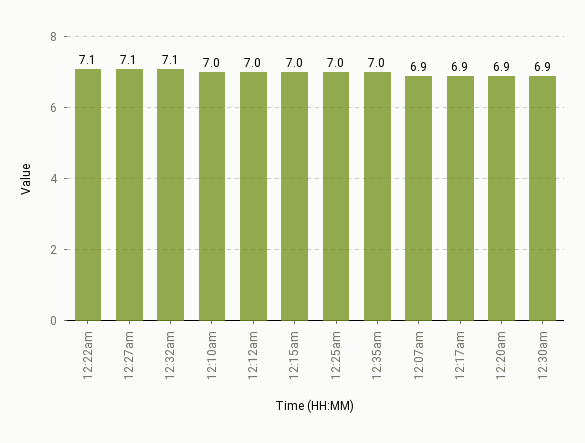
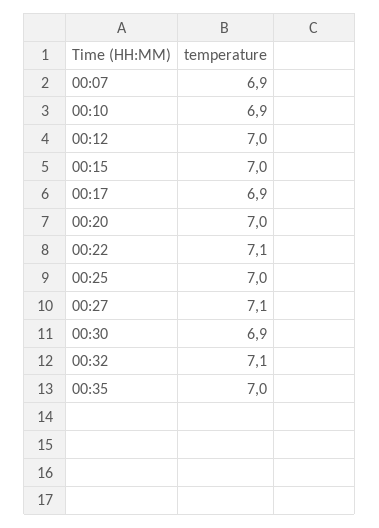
12:10am: 7 -> 6.9
12:20am: 6.9 -> 7

